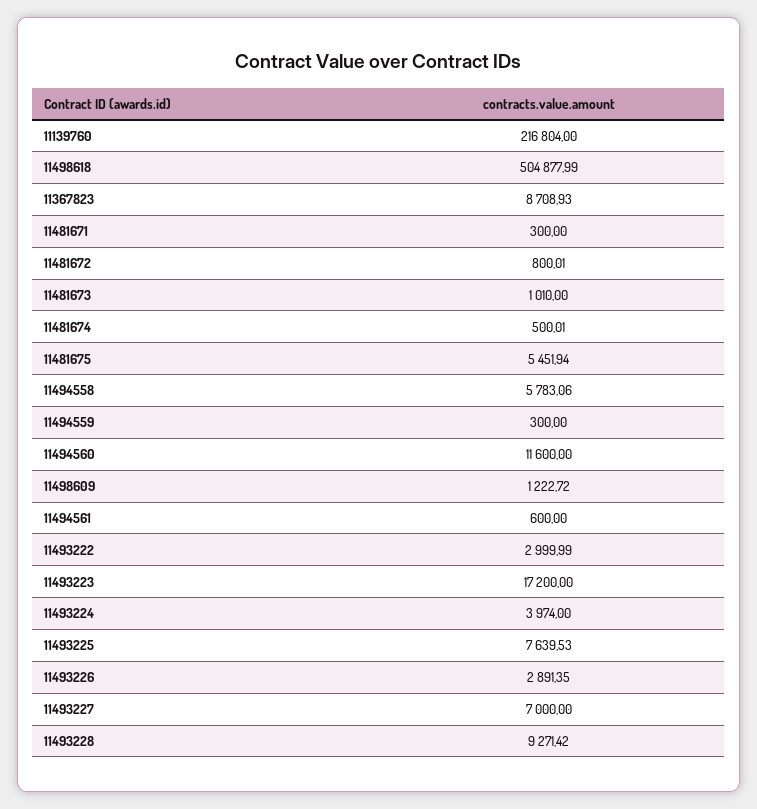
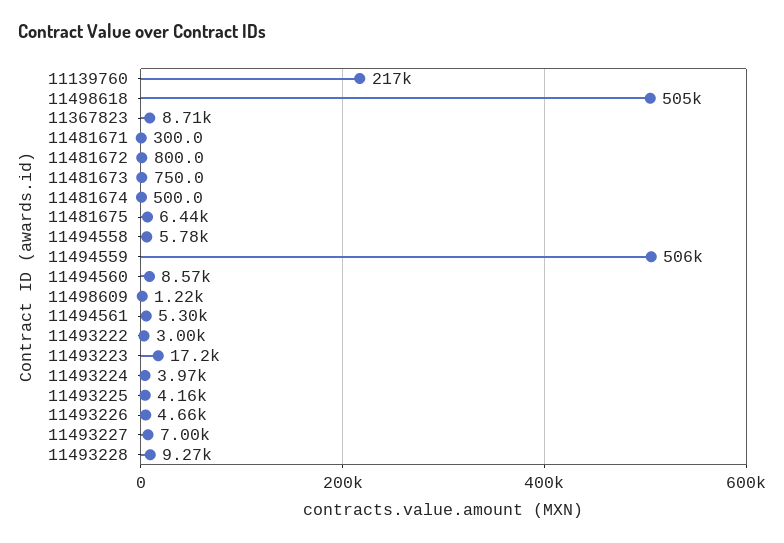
11481673: 1010 -> 750
11481675: 5451.94 -> 6440
11494559: 300 -> 506000
11494560: 11600 -> 8570
11494561: 600 -> 5300
11493225: 7639.53 -> 4160
11493226: 2891.35 -> 4660

